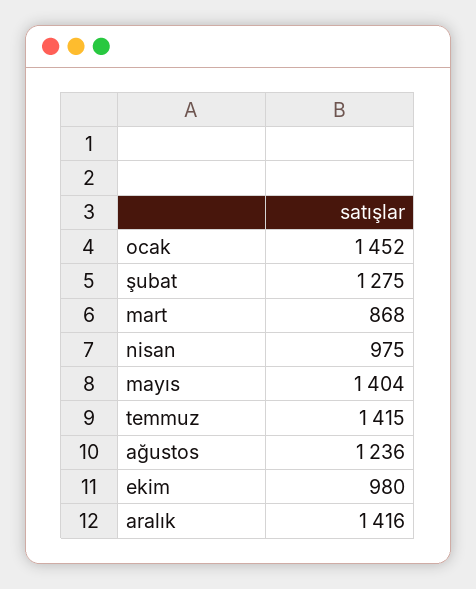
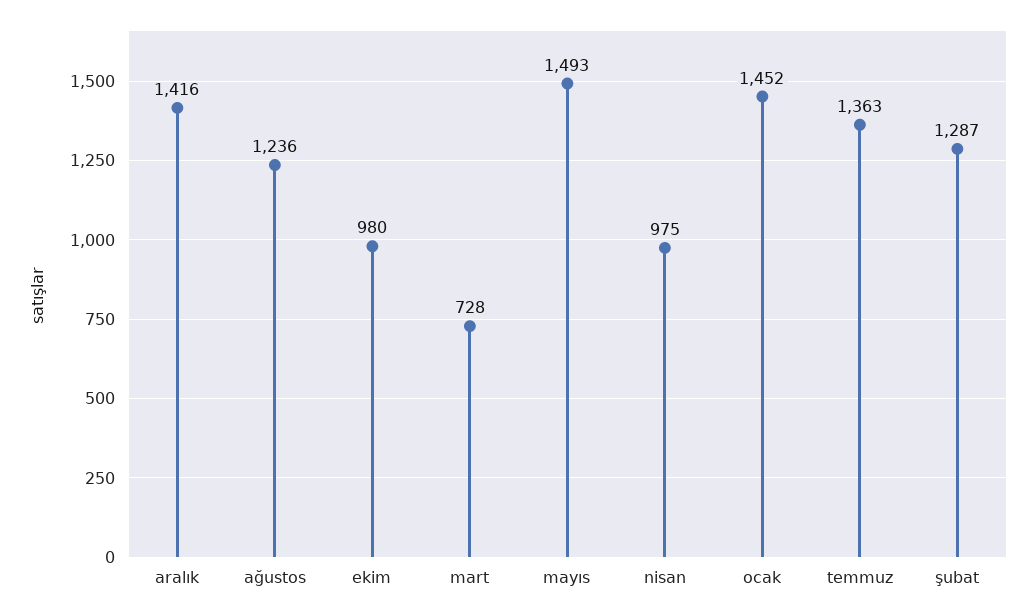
şubat: 1275 -> 1287
mart: 868 -> 728
mayıs: 1404 -> 1493
temmuz: 1415 -> 1363

